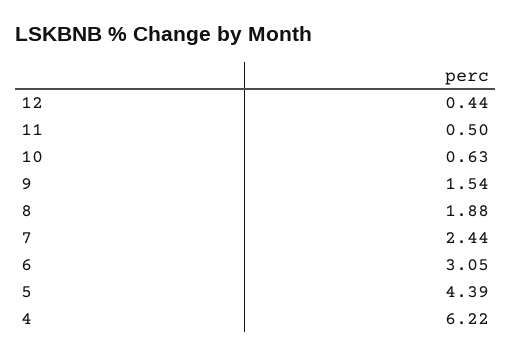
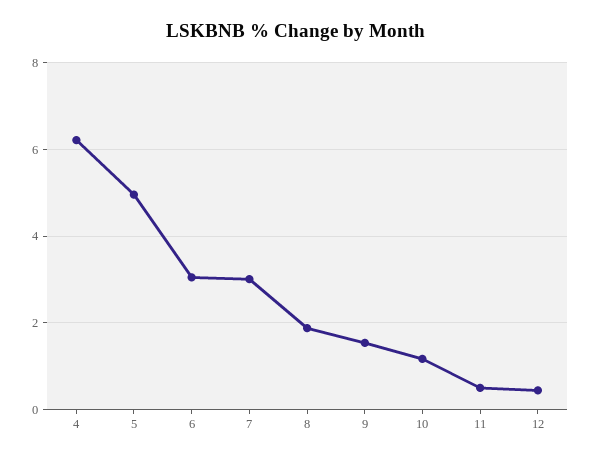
10: 0.63 -> 1.2
7: 2.44 -> 3
5: 4.39 -> 5

